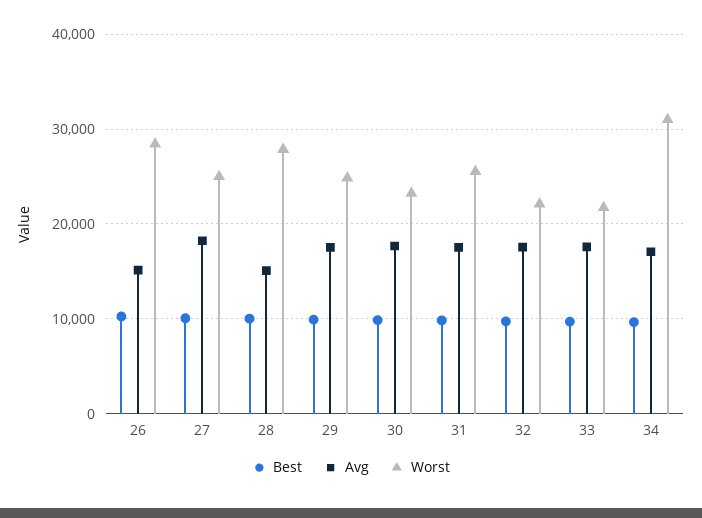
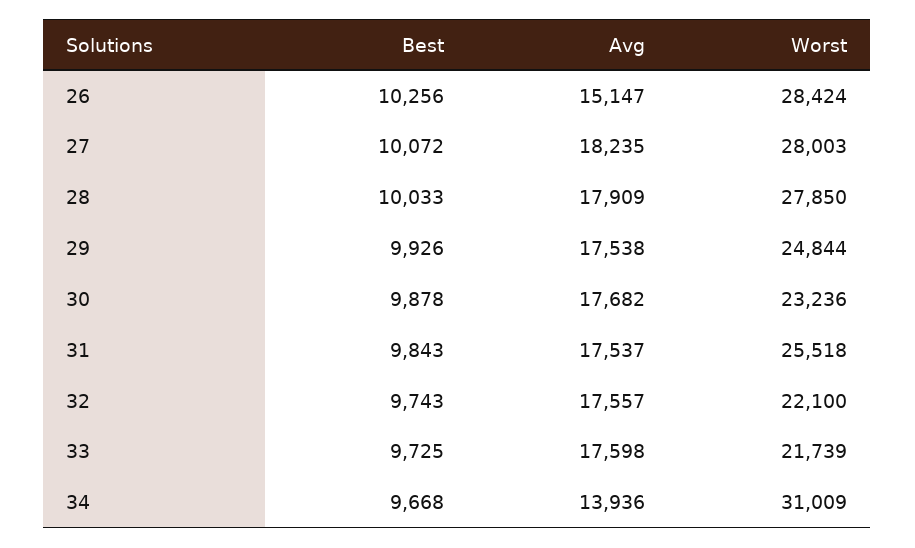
Worst, 27: 25000 -> 28003
Avg, 28: 15000 -> 17909
Avg, 34: 17000 -> 13936

